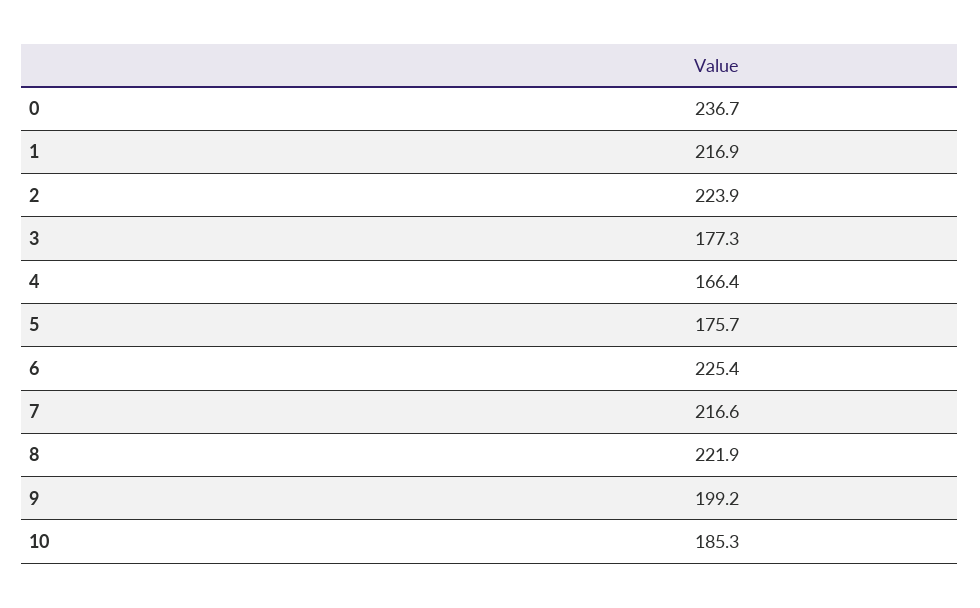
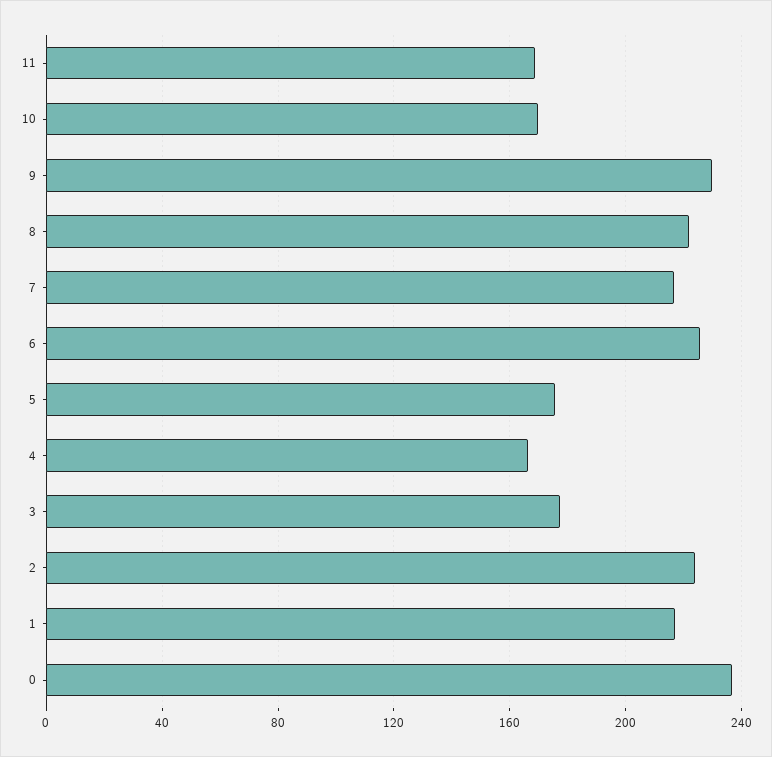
9: 199.2 -> 230
10: 185.3 -> 170
11: none -> 170

